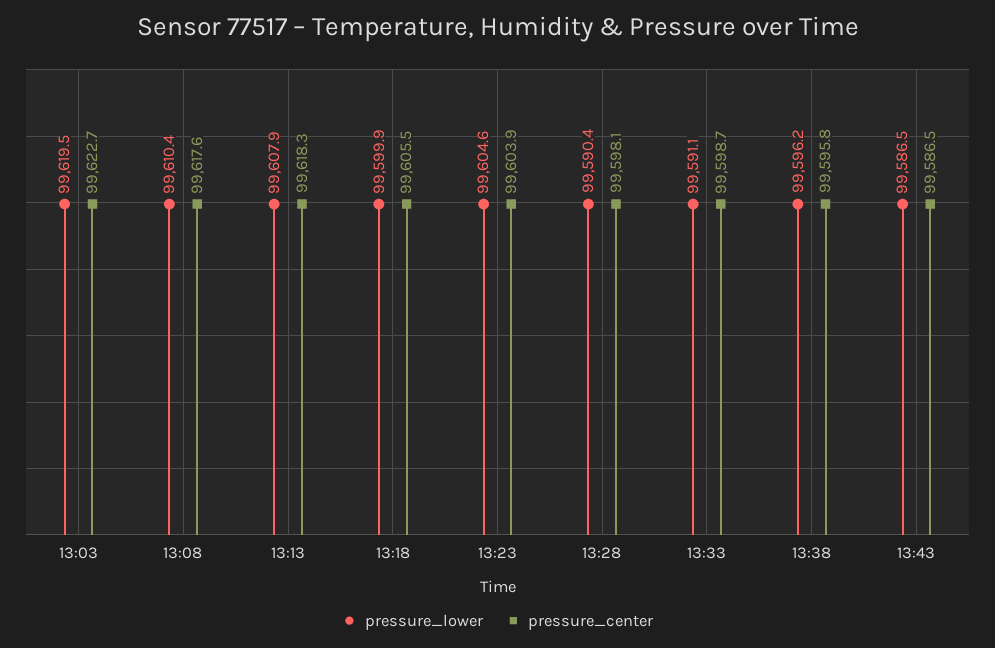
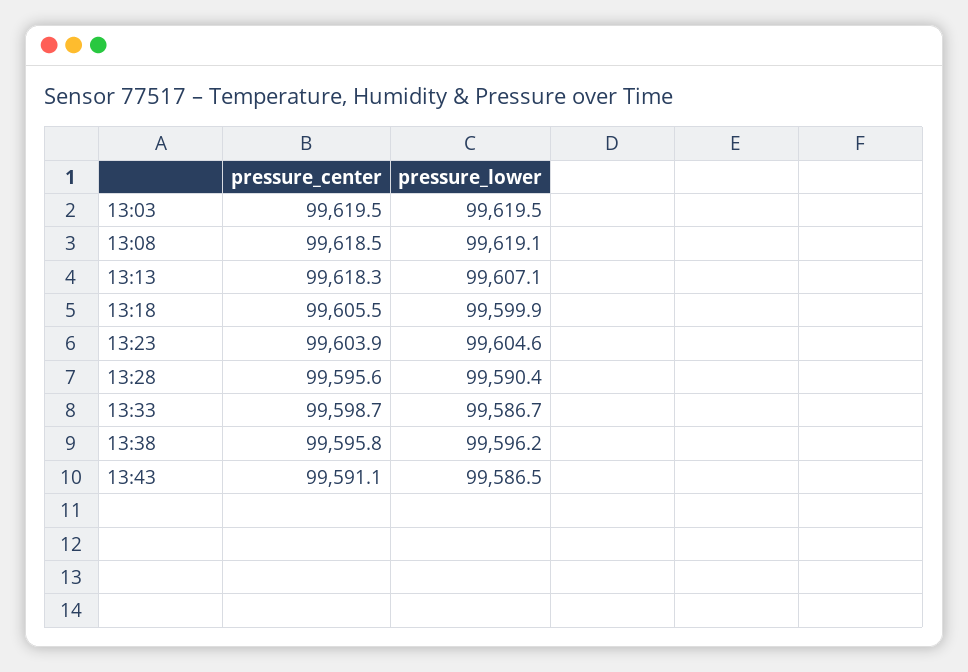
pressure_center, 13:03: 99622.7 -> 99619.5
pressure_lower, 13:08: 99610.4 -> 99619.1
pressure_center, 13:08: 99617.6 -> 99618.5
pressure_lower, 13:13: 99607.9 -> 99607.1
pressure_center, 13:28: 99598.1 -> 99595.6
pressure_lower, 13:33: 99591.1 -> 99586.7
pressure_center, 13:43: 99586.5 -> 99591.1

